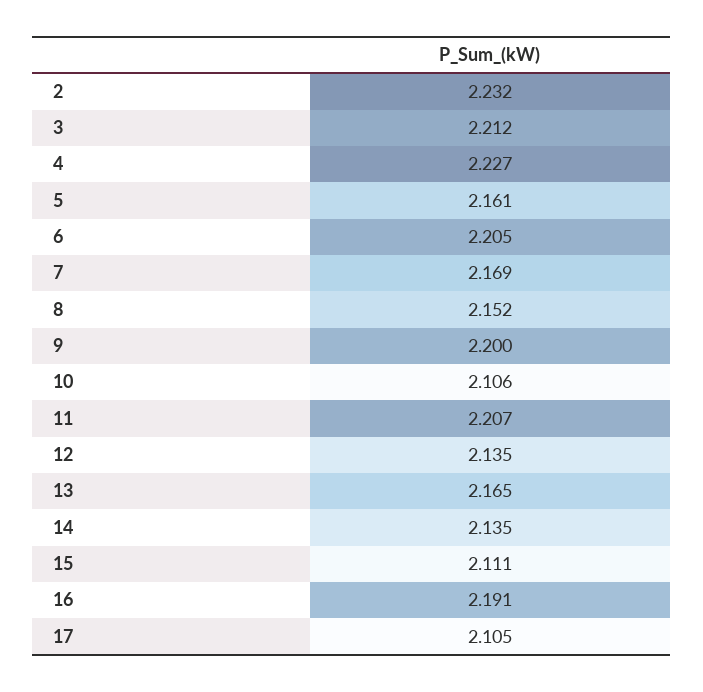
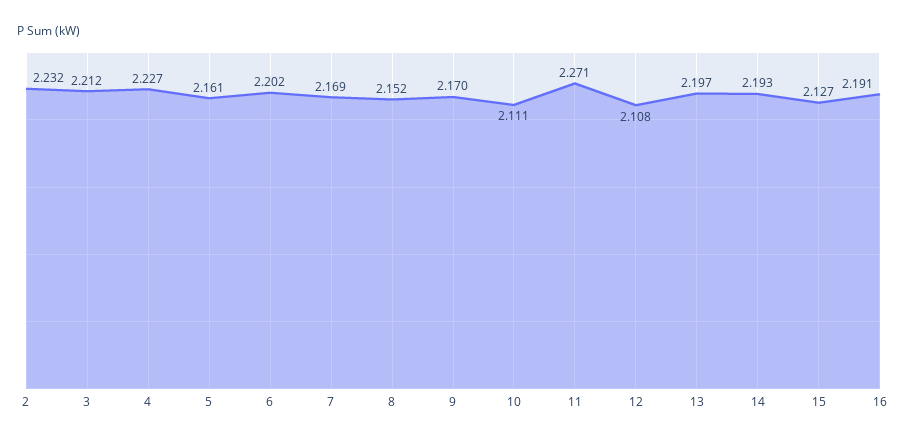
6: 2.205 -> 2.202
9: 2.2 -> 2.17
10: 2.106 -> 2.111
11: 2.207 -> 2.271
12: 2.135 -> 2.108
13: 2.165 -> 2.197
14: 2.135 -> 2.193
15: 2.111 -> 2.127
17: 2.105 -> none

